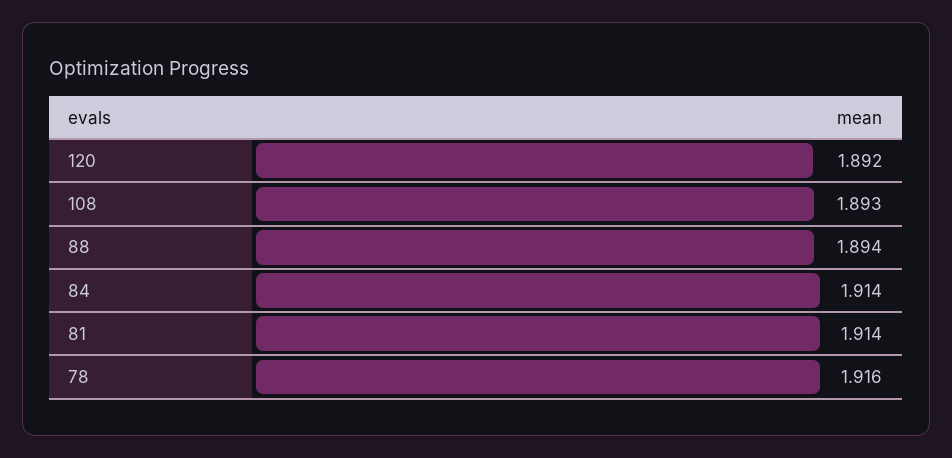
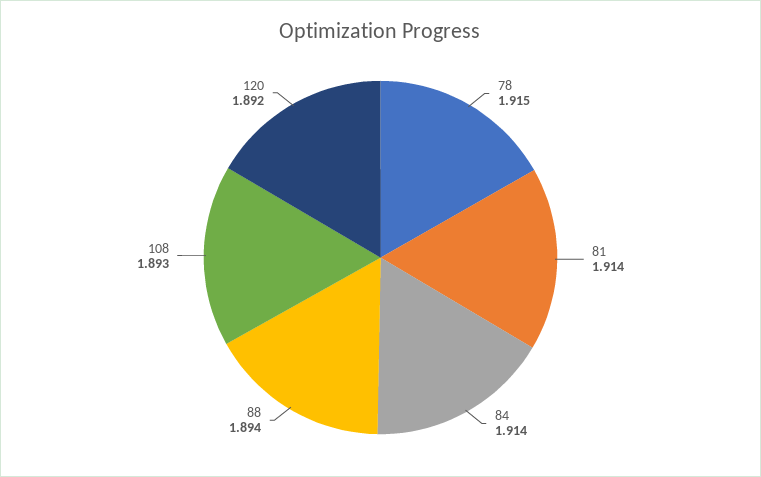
78: 1.916 -> 1.915

